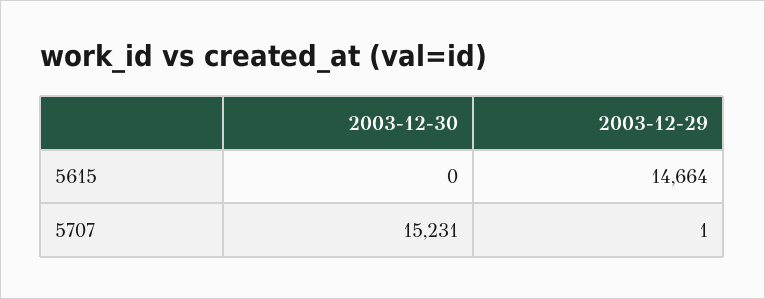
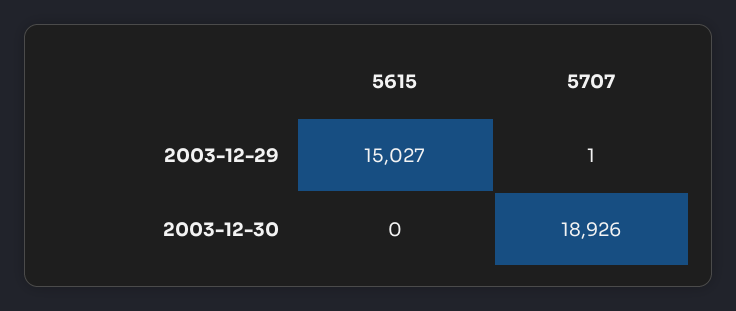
2003-12-29, 5615: 14664 -> 15027
2003-12-30, 5707: 15231 -> 18926

